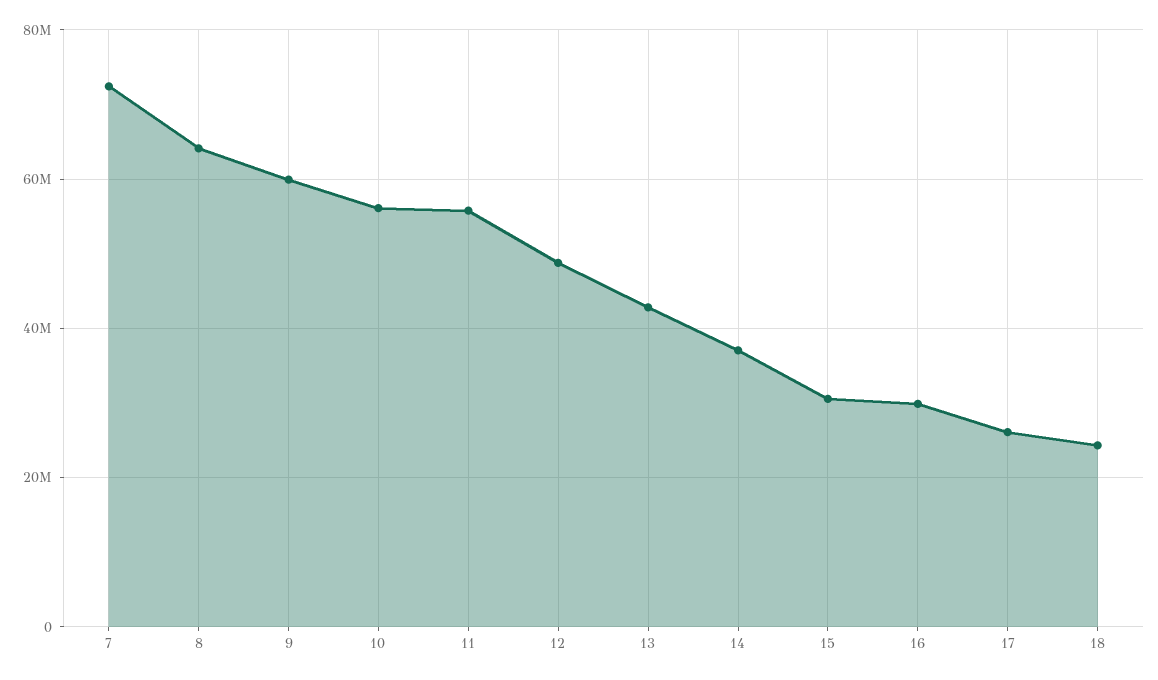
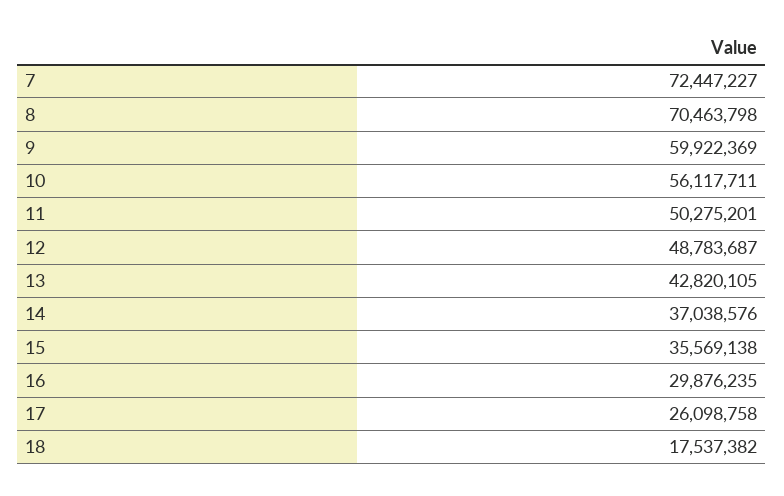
8: 64000000 -> 70463798
11: 56000000 -> 50275201
15: 30000000 -> 35569138
18: 24000000 -> 17537382

